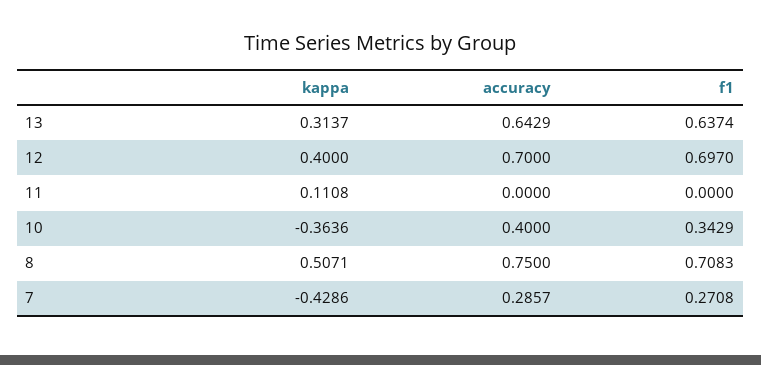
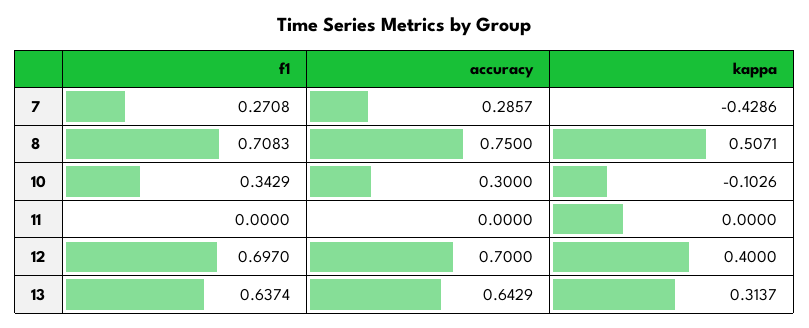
kappa, 11: 0.1108 -> 0
kappa, 10: -0.3636 -> -0.1026
accuracy, 10: 0.4 -> 0.3

